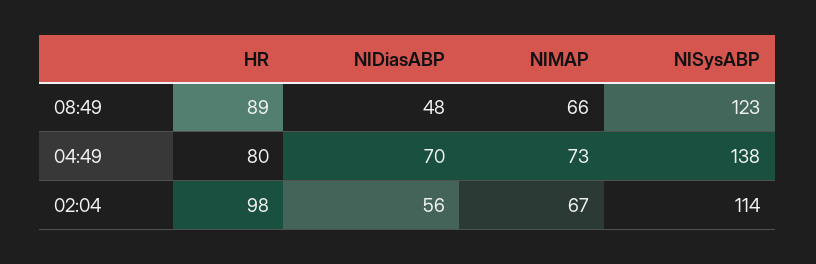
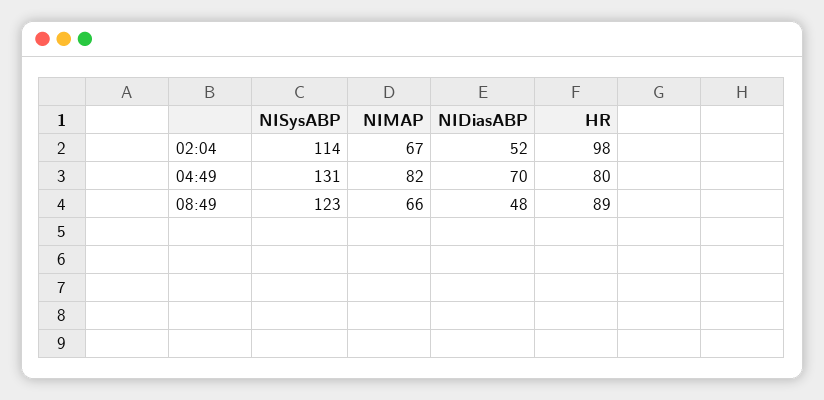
NIMAP, 04:49: 73 -> 82
NISysABP, 04:49: 138 -> 131
NIDiasABP, 02:04: 56 -> 52

